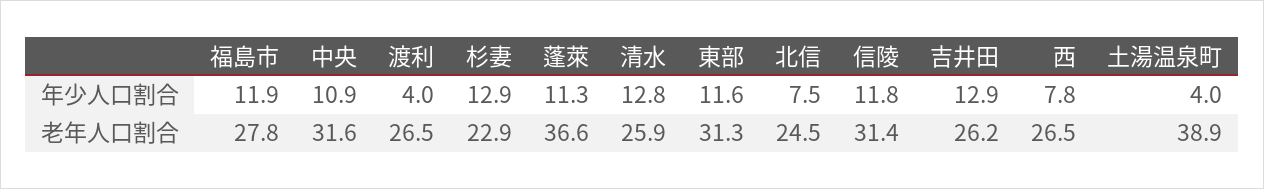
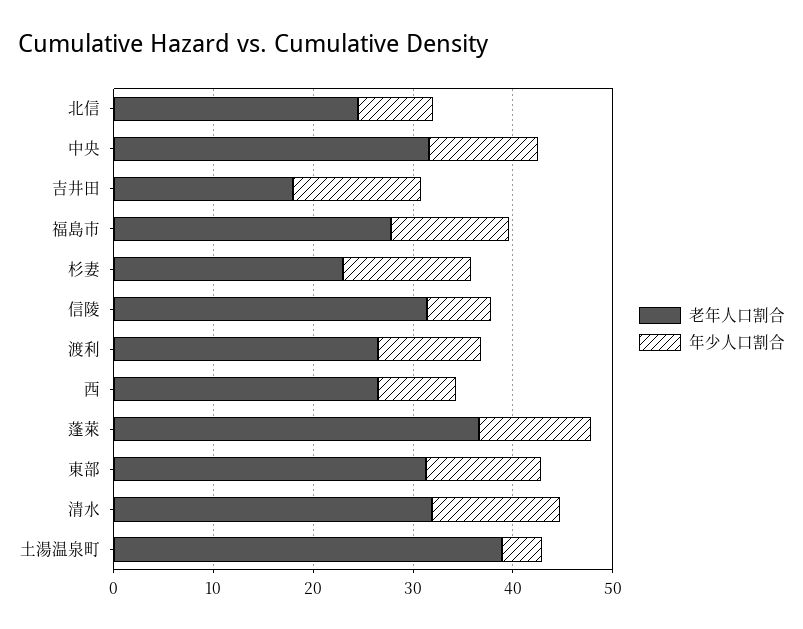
年少人口割合, 渡利: 4 -> 10
年少人口割合, 信陵: 11.8 -> 6
老年人口割合, 清水: 25.9 -> 32
老年人口割合, 吉井田: 26.2 -> 18

